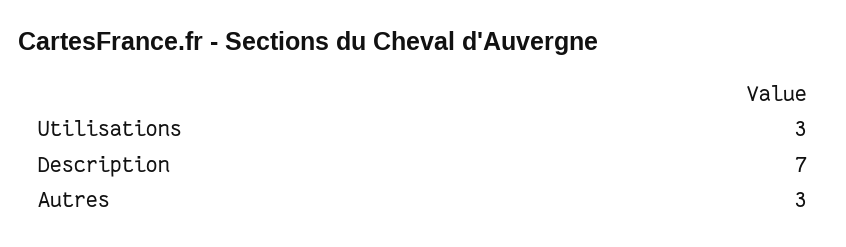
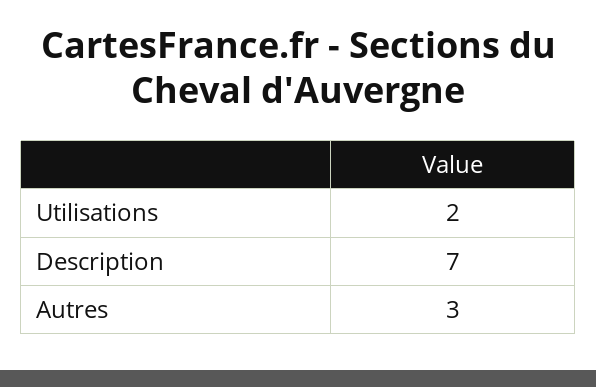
Utilisations: 3 -> 2

